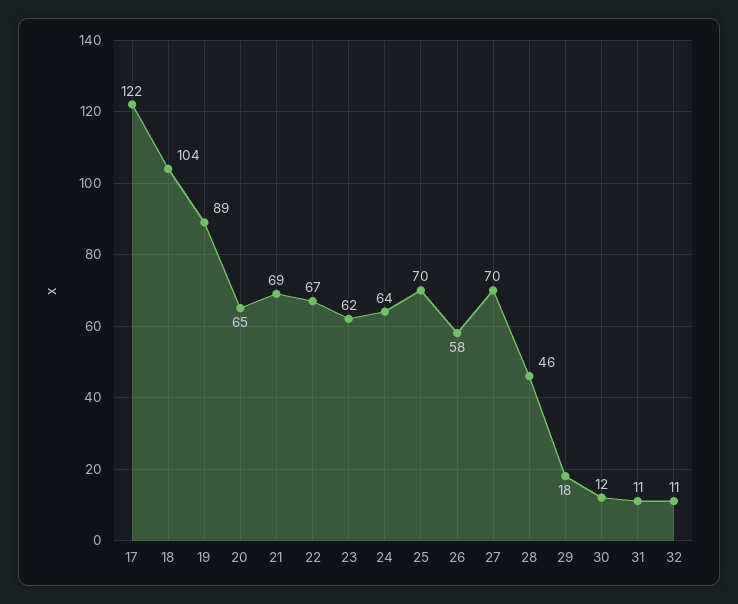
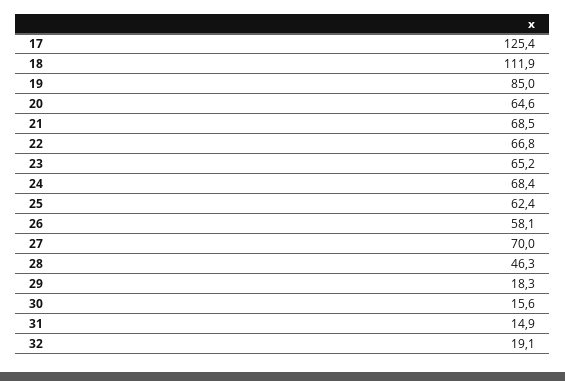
17: 122 -> 125.4
18: 104 -> 111.9
19: 89 -> 85
23: 62 -> 65.2
24: 64 -> 68.4
25: 70 -> 62.4
30: 12 -> 15.6
31: 11 -> 14.9
32: 11 -> 19.1

